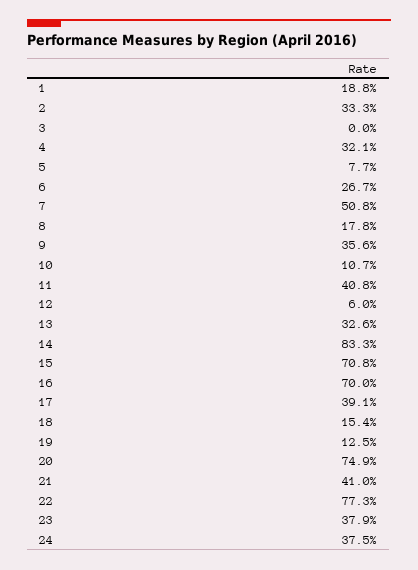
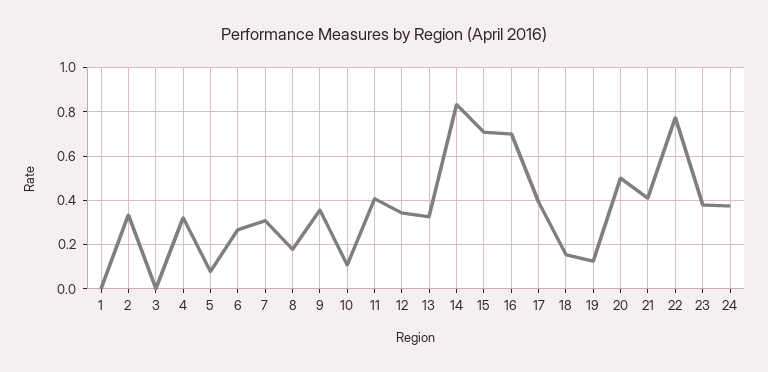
1: 0.188 -> 0
7: 0.508 -> 0.3
12: 0.06 -> 0.35
20: 0.749 -> 0.5

